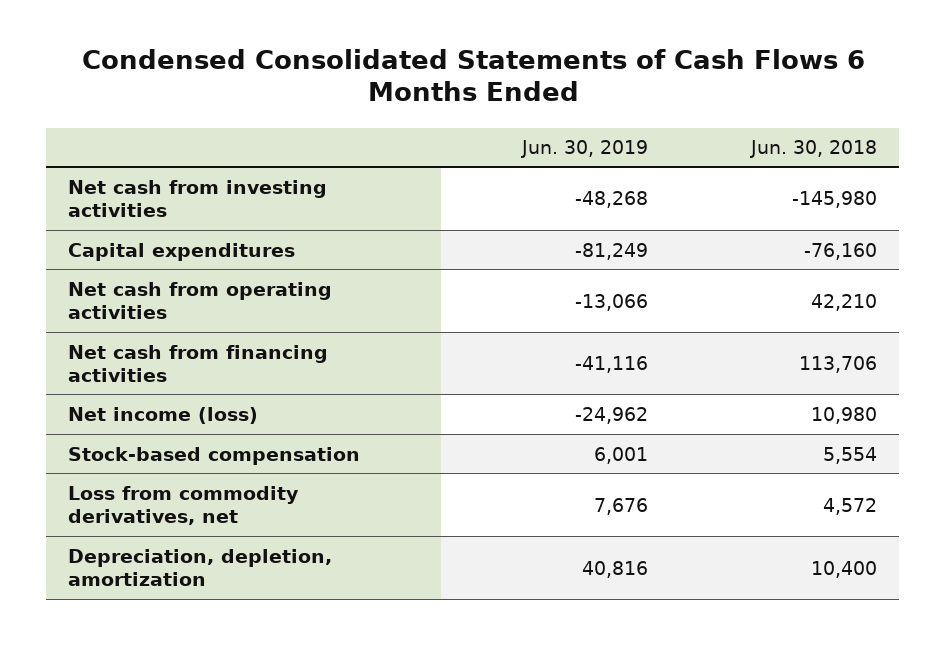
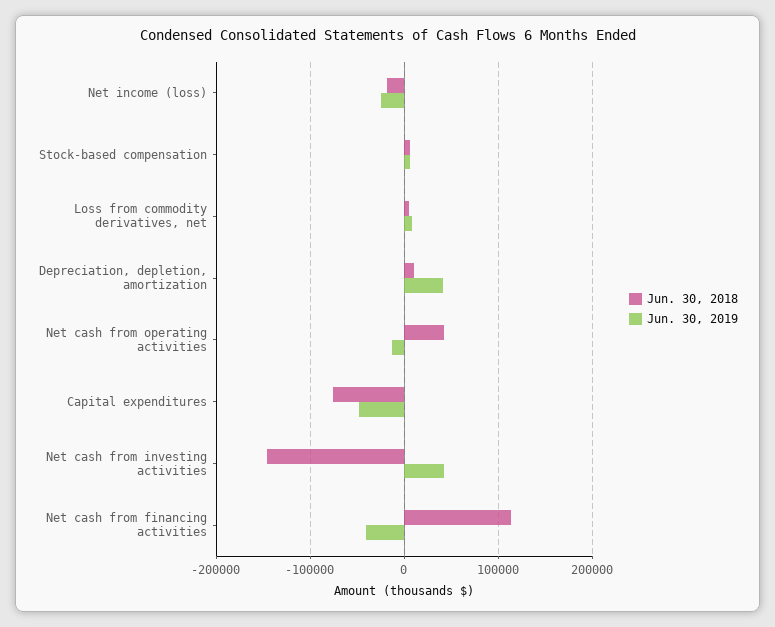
Jun. 30, 2019, Net cash from investing activities: -48268 -> 40000
Jun. 30, 2019, Capital expenditures: -81249 -> -50000
Jun. 30, 2018, Net income (loss): 10980 -> -20000

